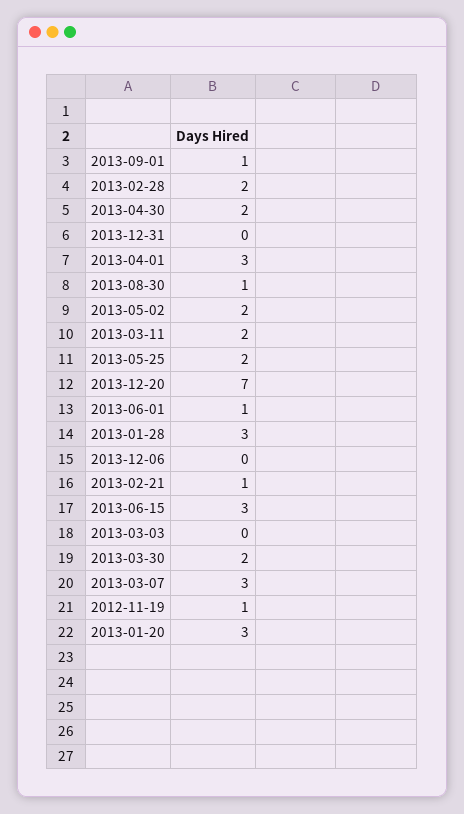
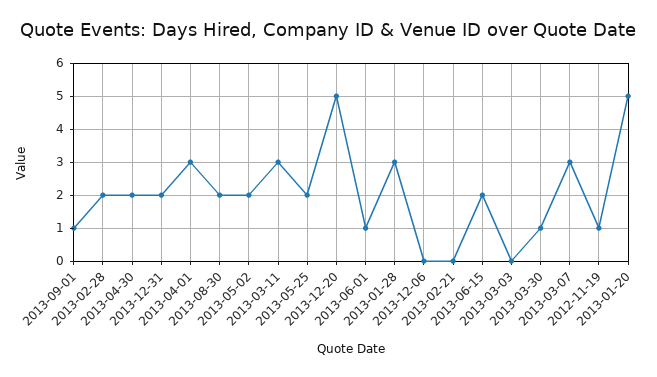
2013-12-31: 0 -> 2
2013-08-30: 1 -> 2
2013-03-11: 2 -> 3
2013-12-20: 7 -> 5
2013-02-21: 1 -> 0
2013-06-15: 3 -> 2
2013-03-30: 2 -> 1
2013-01-20: 3 -> 5

